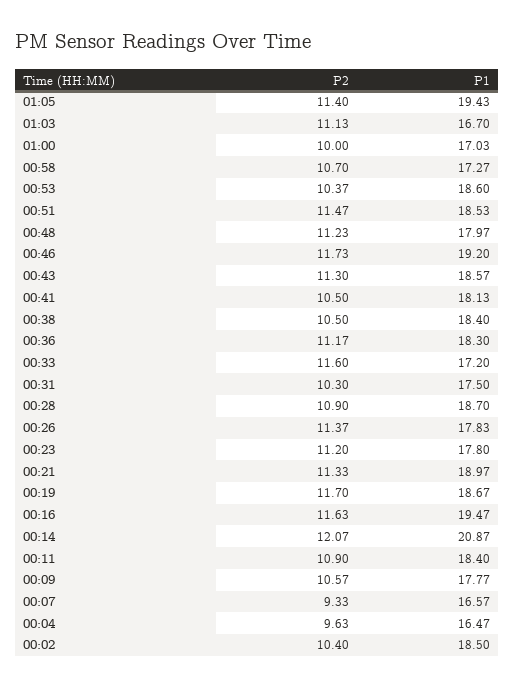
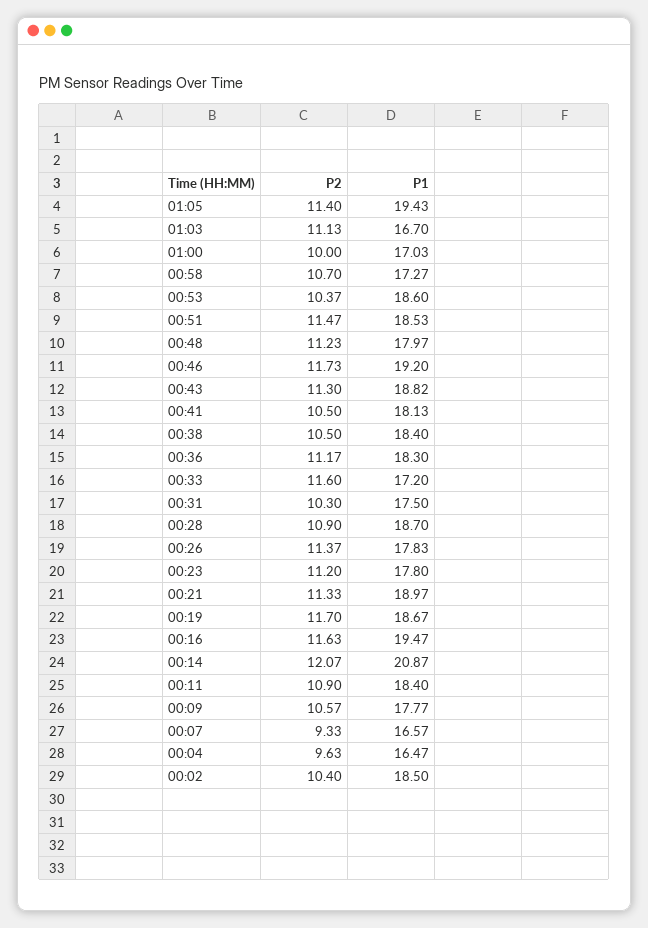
P1, 00:43: 18.57 -> 18.82

